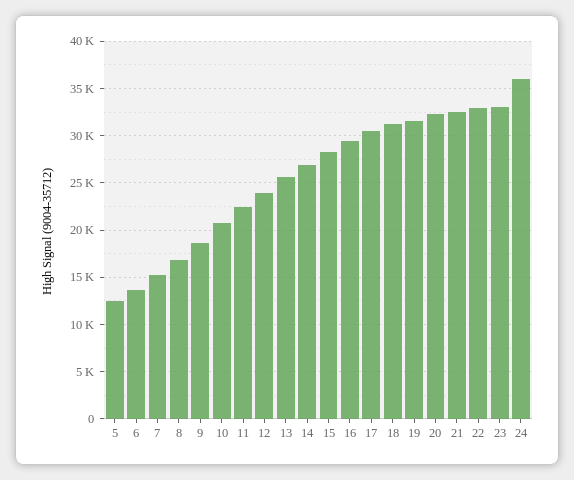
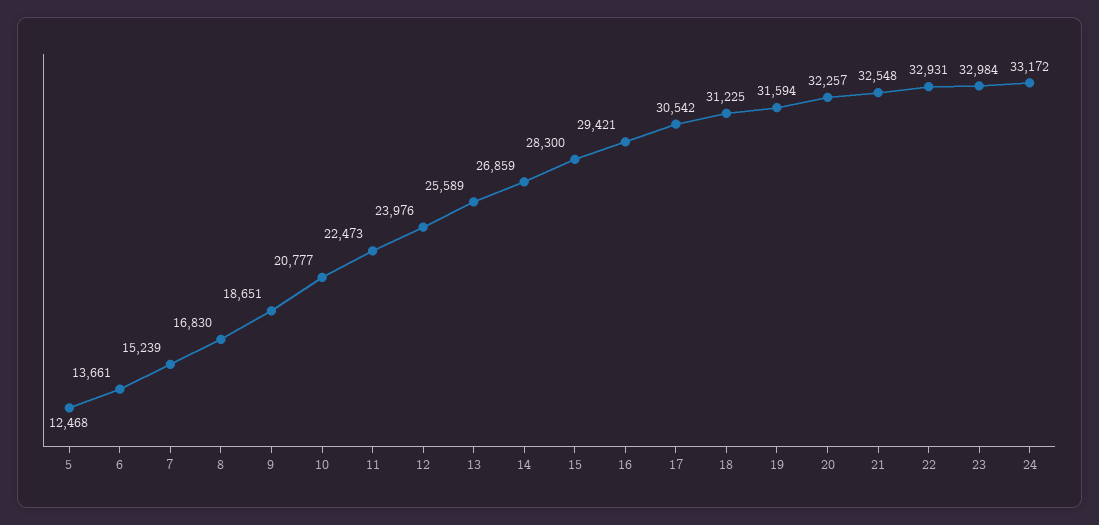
24: 36000 -> 33172

